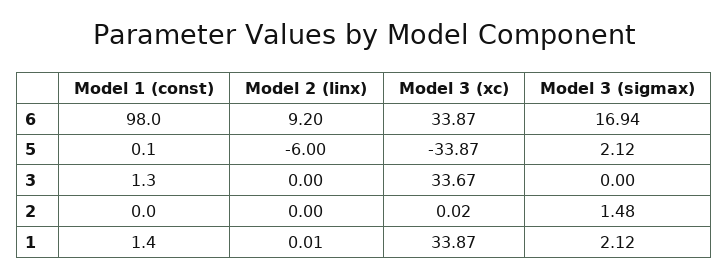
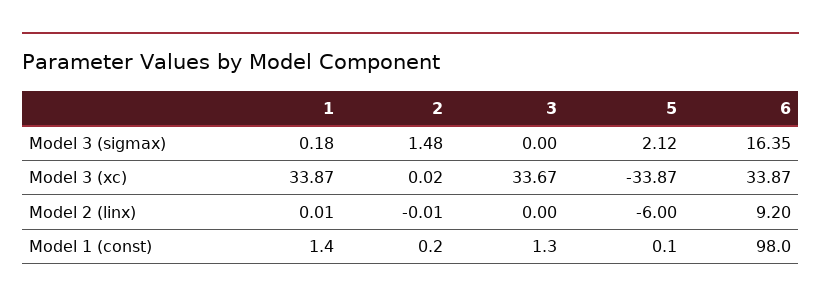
Model 3 (sigmax), 6: 16.94 -> 16.35
Model 1 (const), 2: 0 -> 0.2
Model 2 (linx), 2: 0 -> -0.01
Model 3 (sigmax), 1: 2.12 -> 0.18

